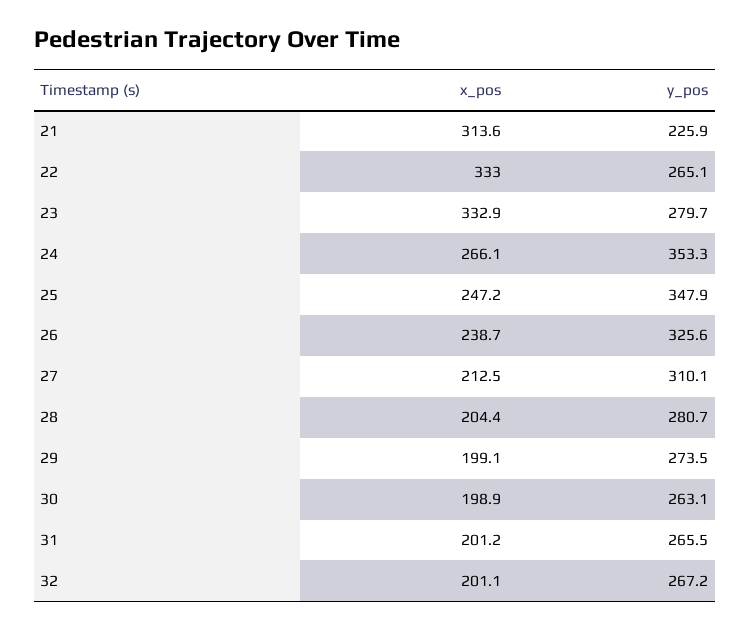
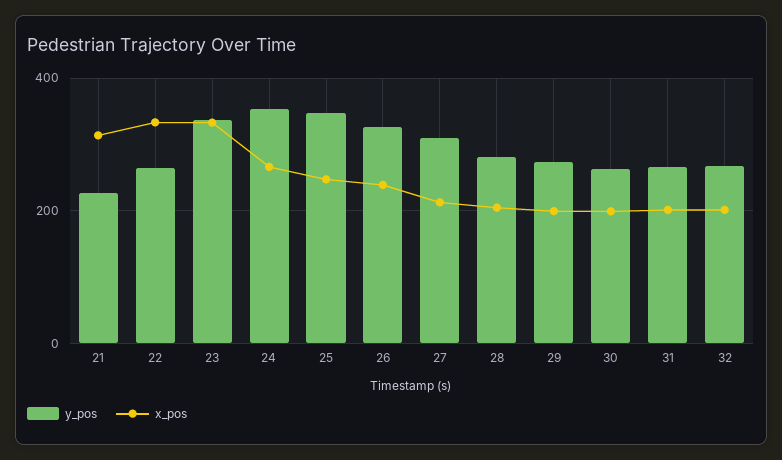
y_pos, 23: 279.7 -> 340

